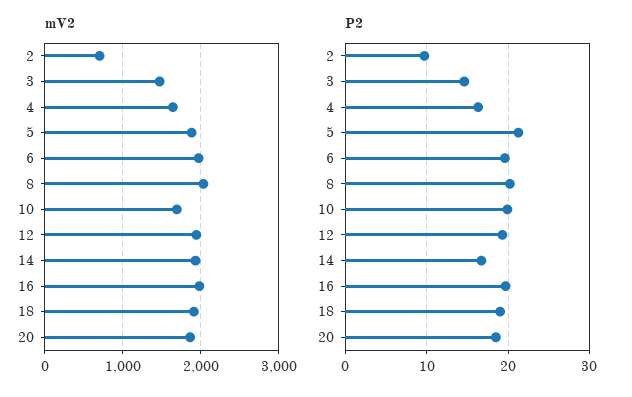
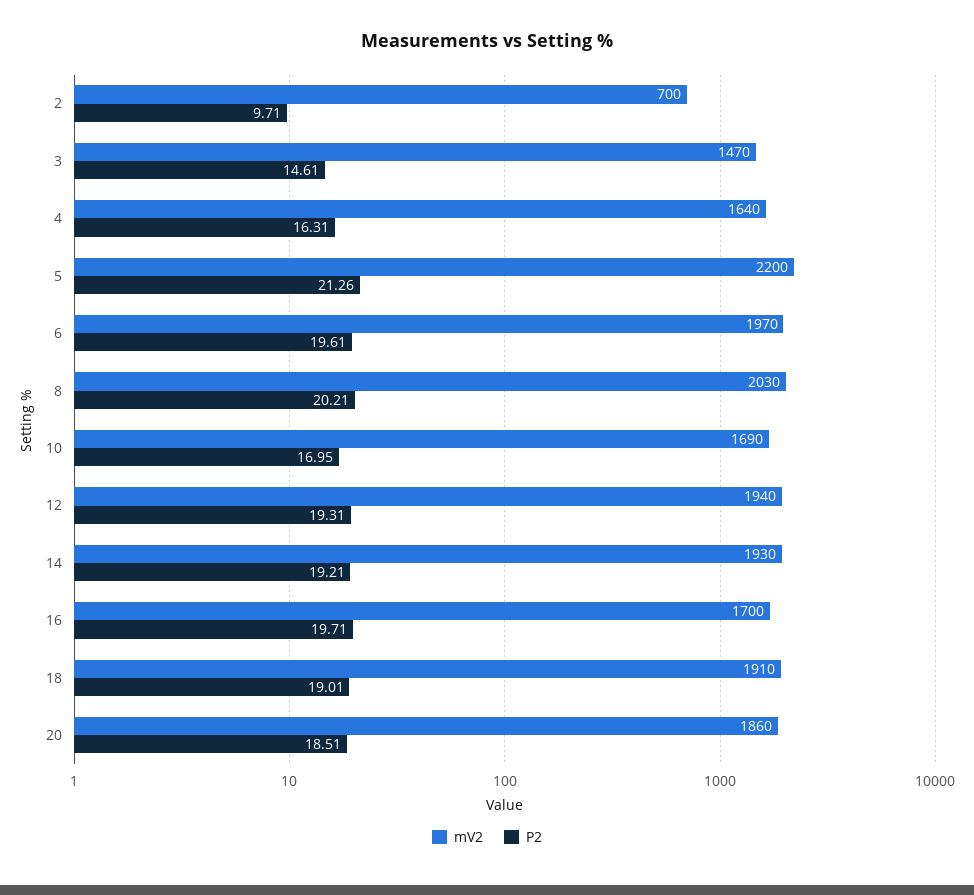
mV2, 5: 1900 -> 2200
mV2, 16: 2000 -> 1700
P2, 10: 20 -> 16.95
P2, 14: 17 -> 19.21

